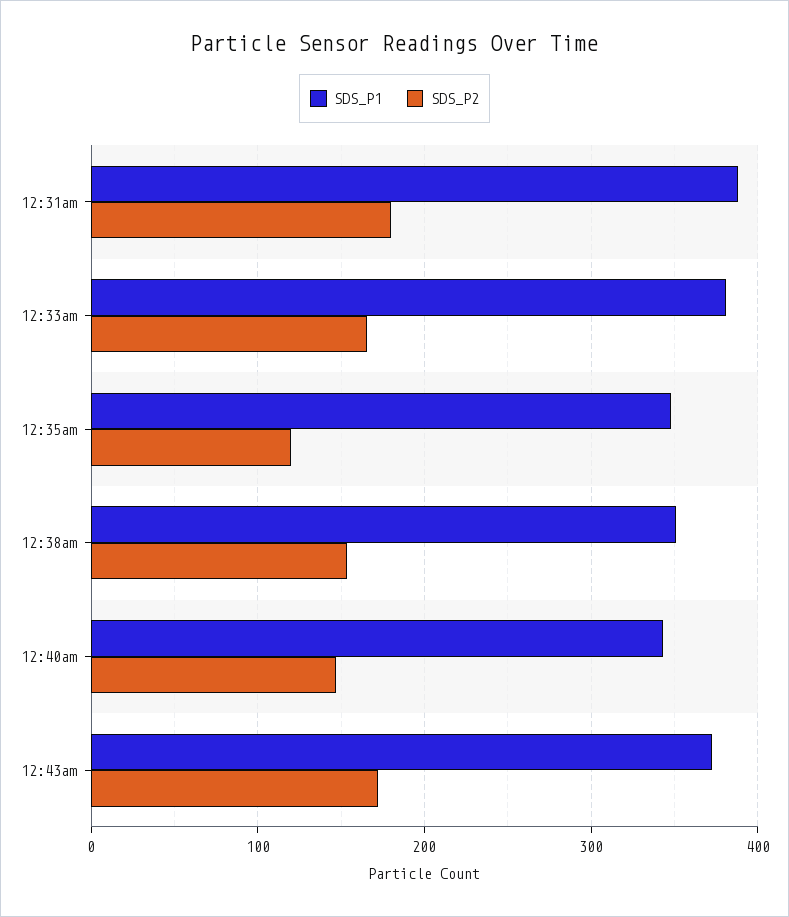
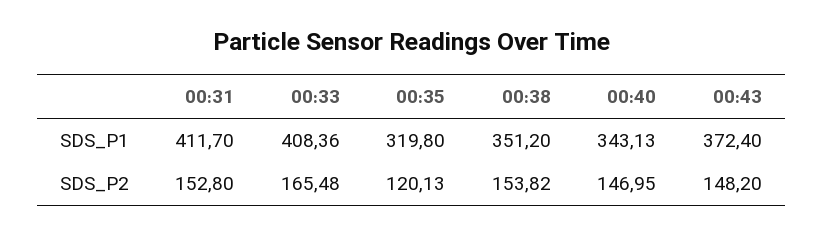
SDS_P1, 12:31am: 390 -> 411.7
SDS_P2, 12:31am: 180 -> 152.8
SDS_P1, 12:33am: 380 -> 408.36
SDS_P1, 12:35am: 350 -> 319.8
SDS_P2, 12:43am: 170 -> 148.2

